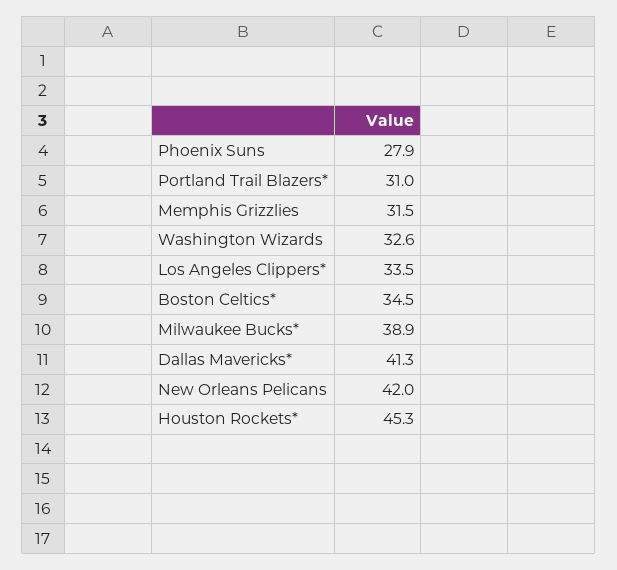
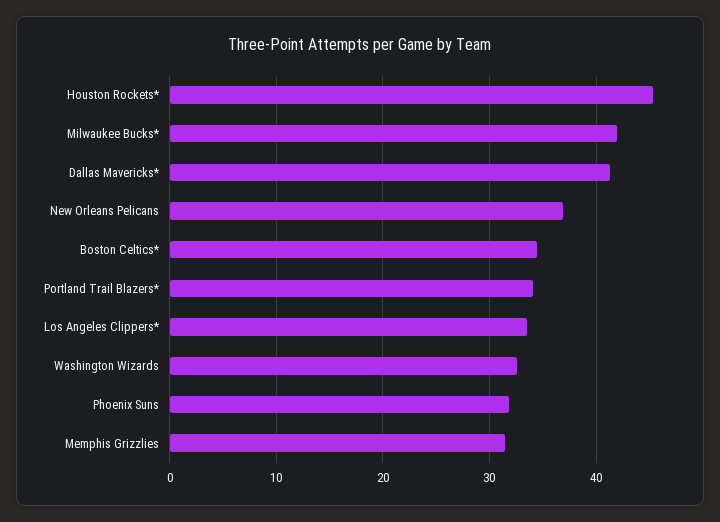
Phoenix Suns: 27.9 -> 32
Portland Trail Blazers*: 31 -> 34
Milwaukee Bucks*: 38.9 -> 42
New Orleans Pelicans: 42 -> 37

